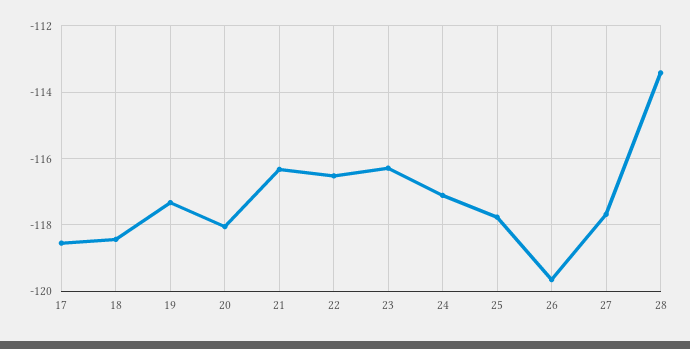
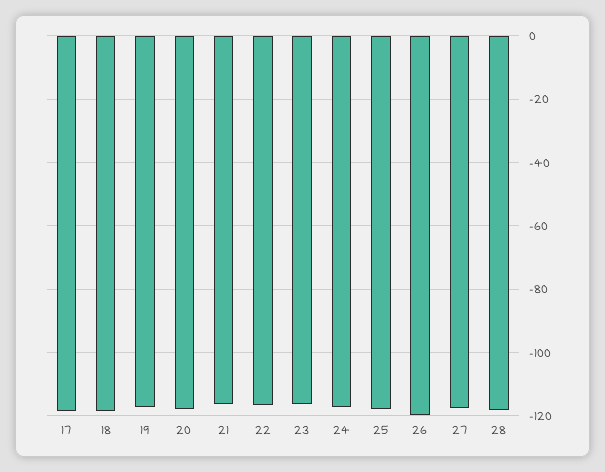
28: -113.4 -> -118

